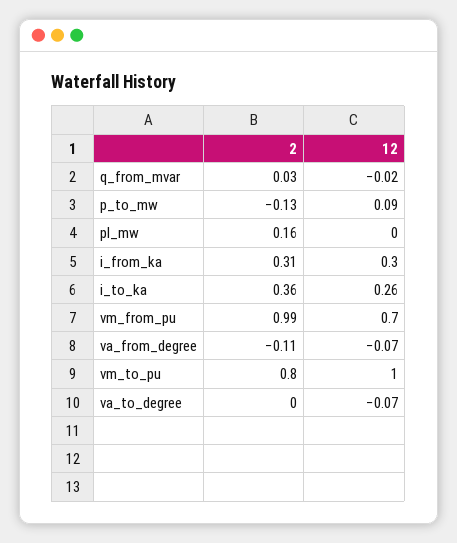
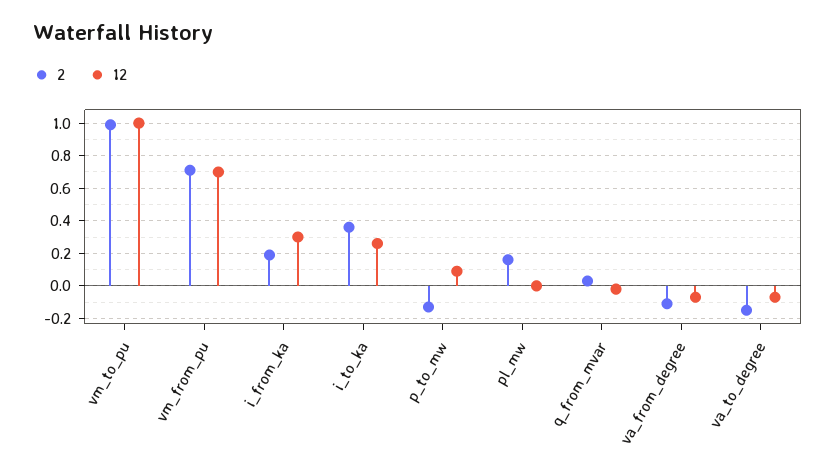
2, i_from_ka: 0.31 -> 0.2
2, vm_from_pu: 0.99 -> 0.7
2, vm_to_pu: 0.8 -> 1
2, va_to_degree: 0 -> -0.15

